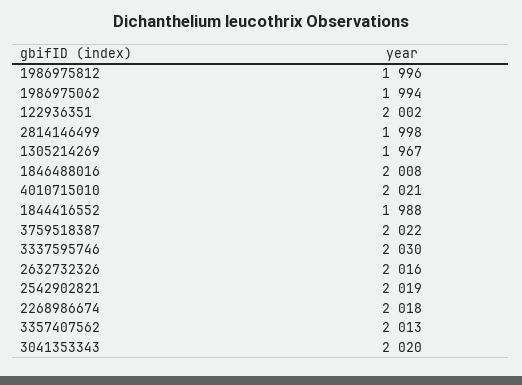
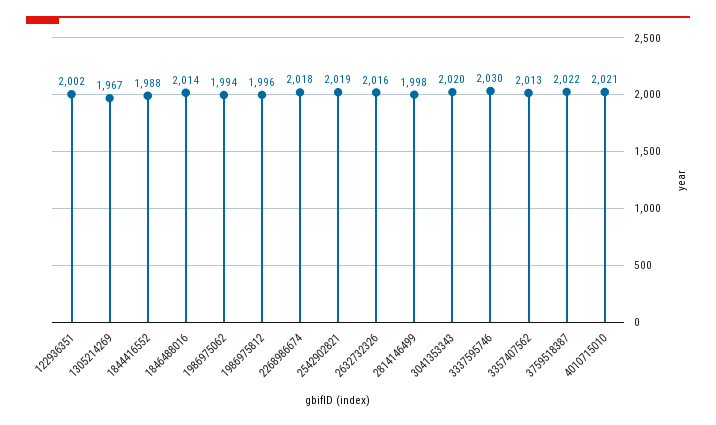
1846488016: 2008 -> 2014

